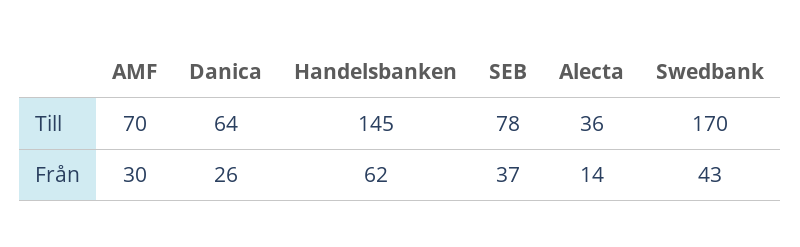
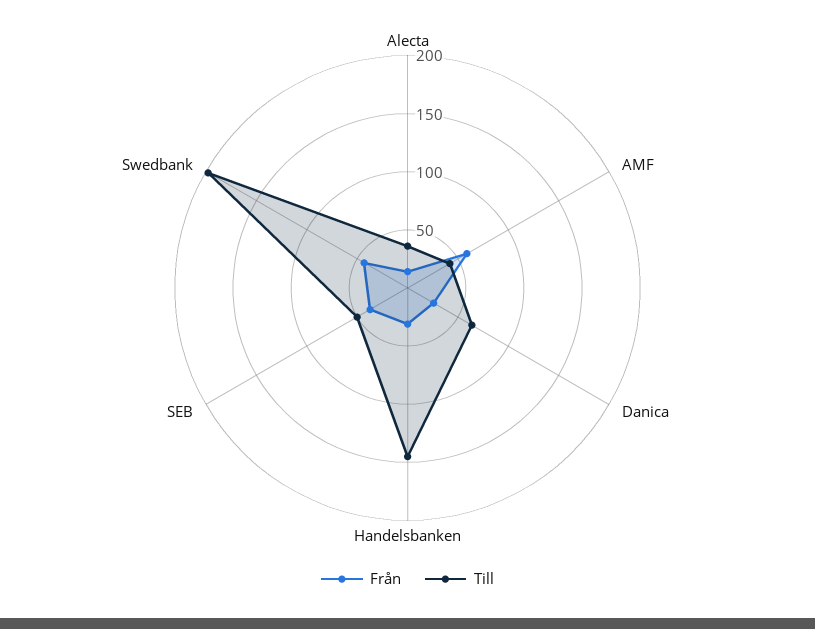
Till, AMF: 70 -> 40
Till, SEB: 78 -> 50
Till, Swedbank: 170 -> 200
Från, AMF: 30 -> 60
Från, Handelsbanken: 62 -> 30

